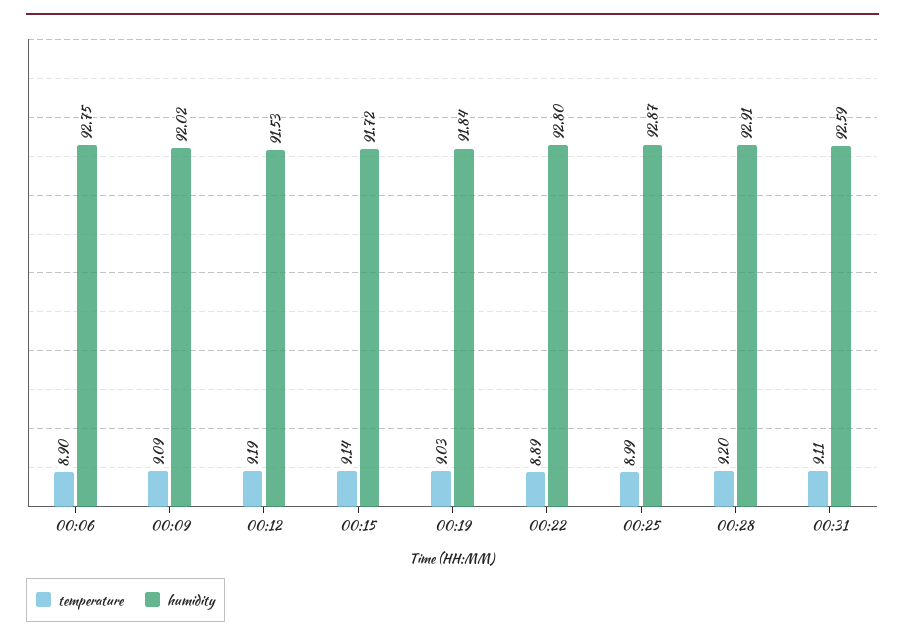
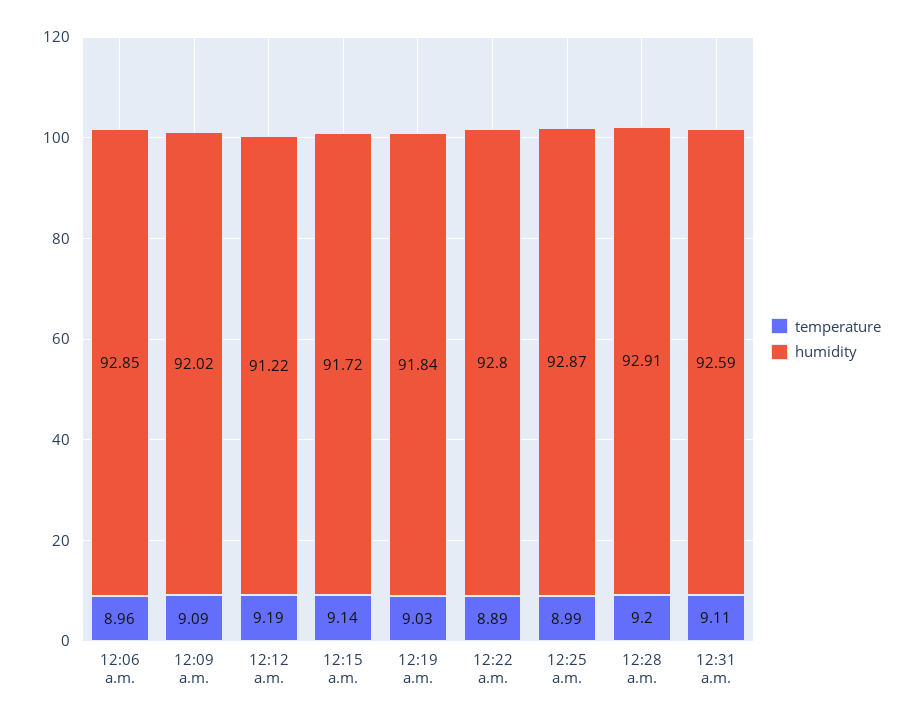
temperature, 00:06: 8.9 -> 8.96
humidity, 00:06: 92.75 -> 92.85
humidity, 00:12: 91.53 -> 91.22

